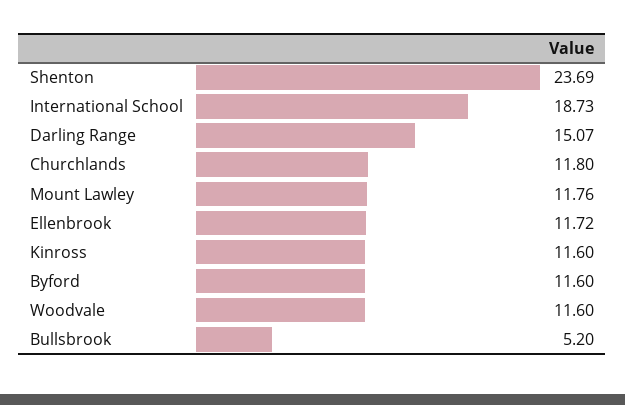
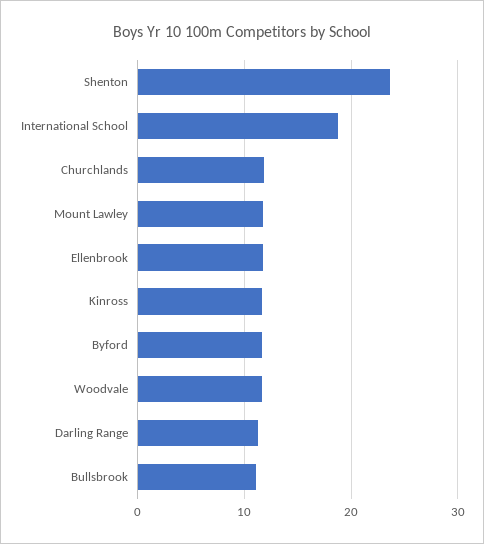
Darling Range: 15.07 -> 11
Bullsbrook: 5.2 -> 11

